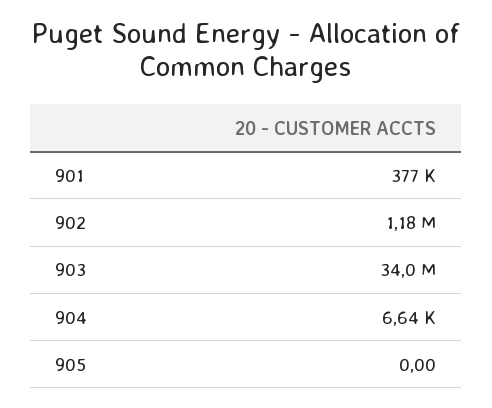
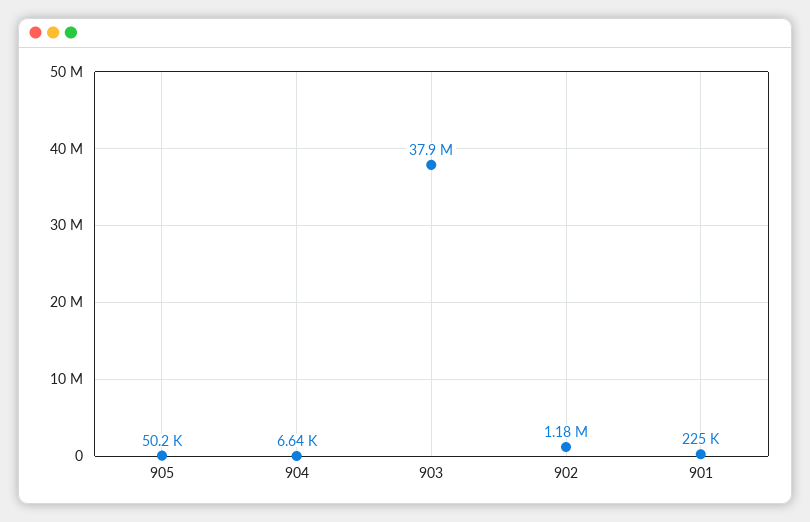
901: 377000 -> 225000
903: 34000000 -> 37900000
905: 0 -> 50200

